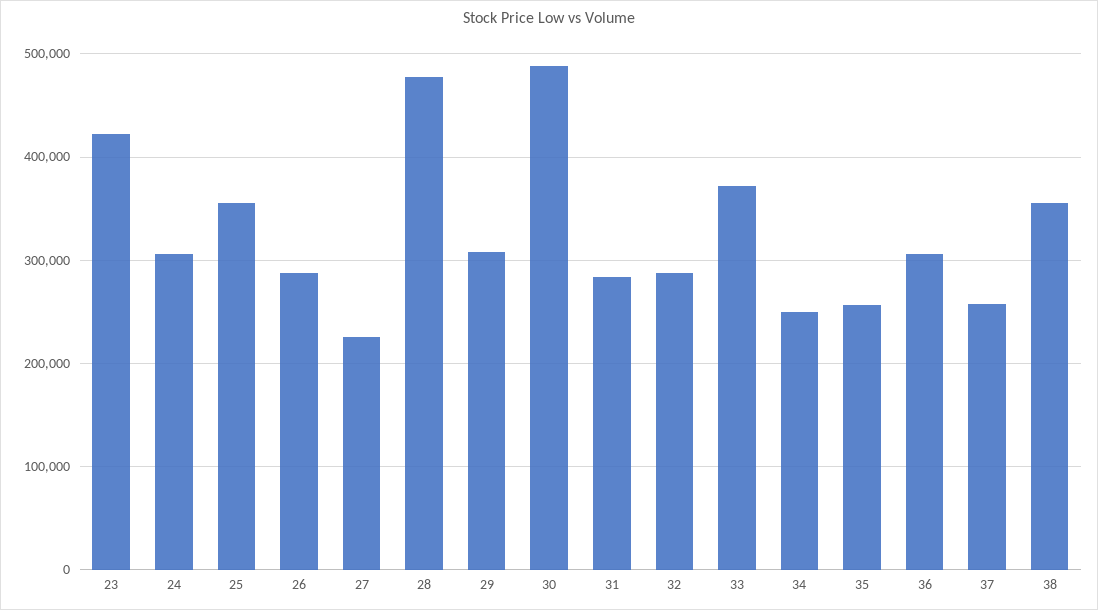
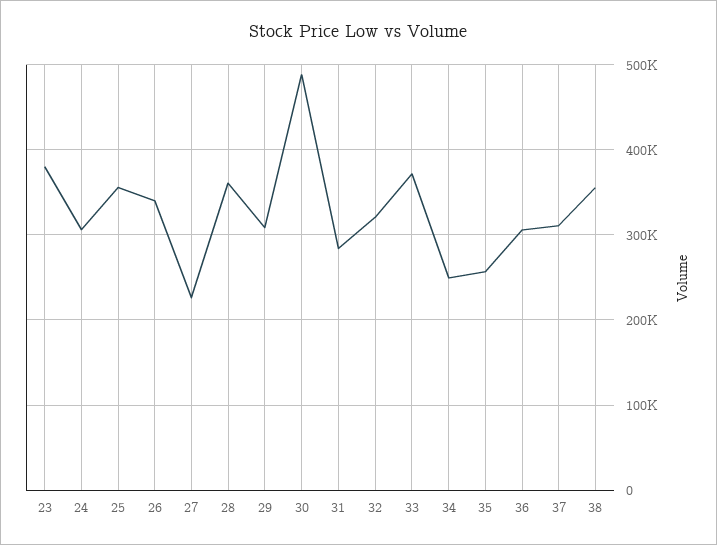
23: 420000 -> 380000
26: 290000 -> 340000
28: 480000 -> 360000
32: 290000 -> 320000
37: 260000 -> 310000

